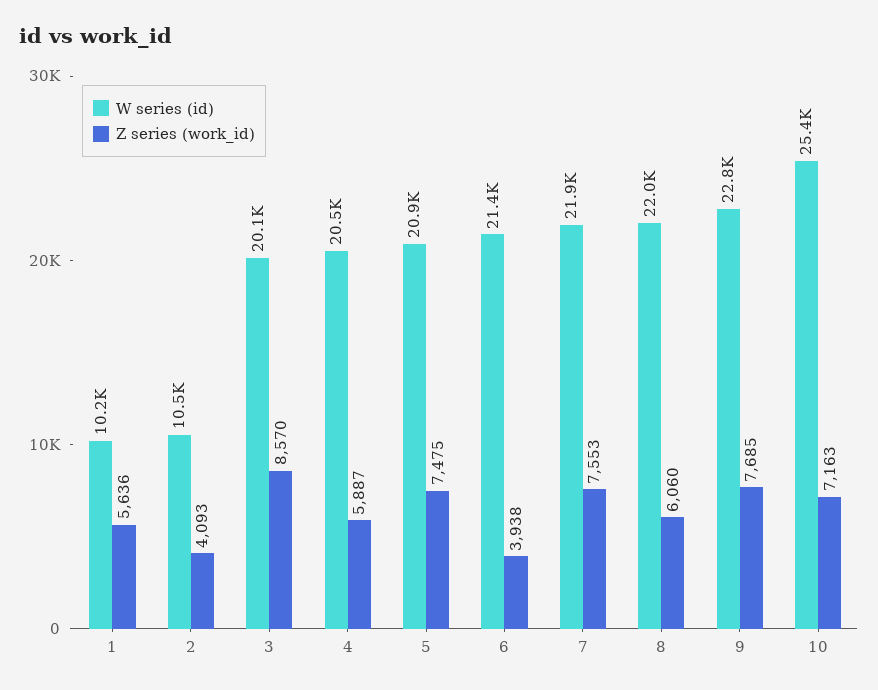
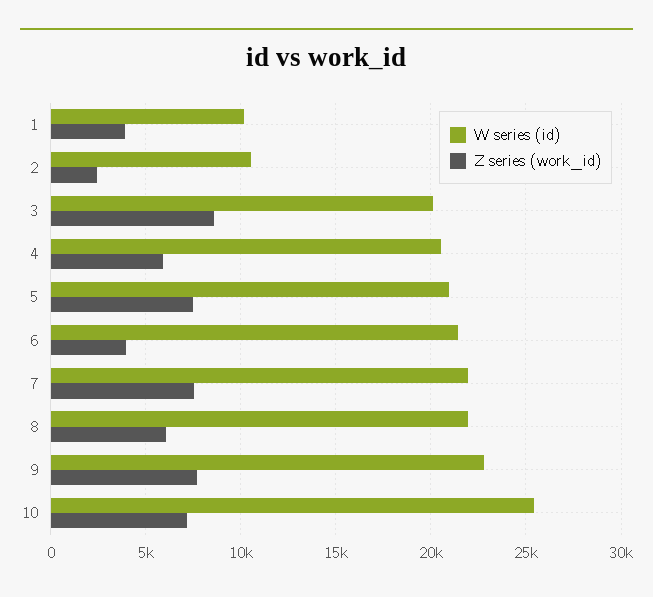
Z series (work_id), 1: 5636 -> 4000
Z series (work_id), 2: 4093 -> 2500

